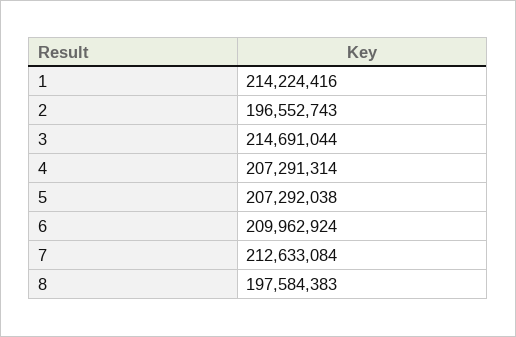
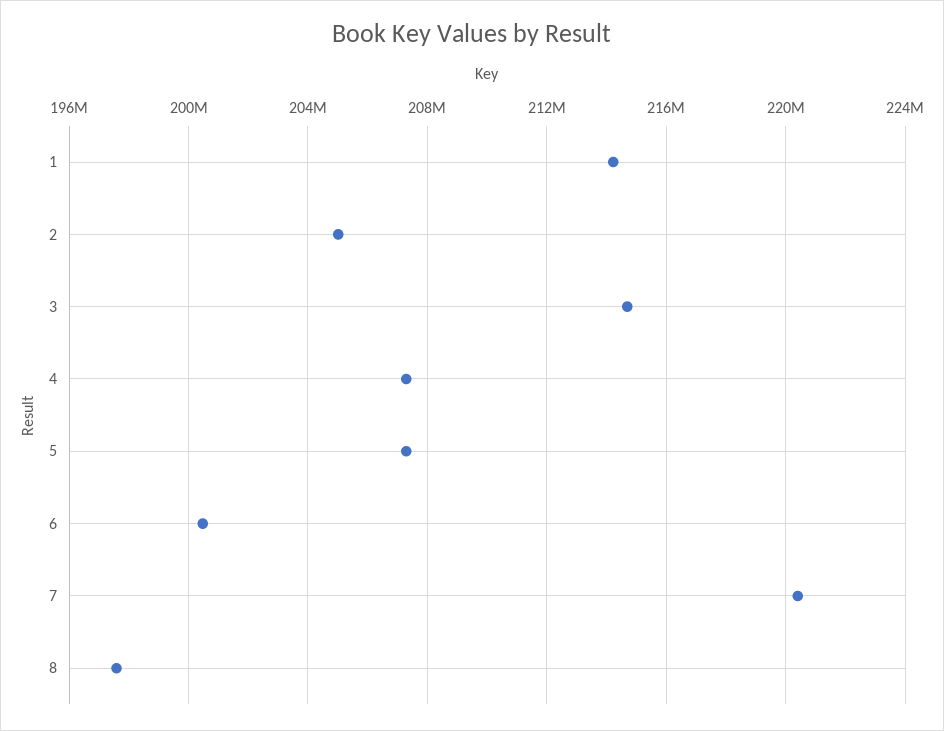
2: 196552743 -> 205000000
6: 209962924 -> 200500000
7: 212633084 -> 220500000

